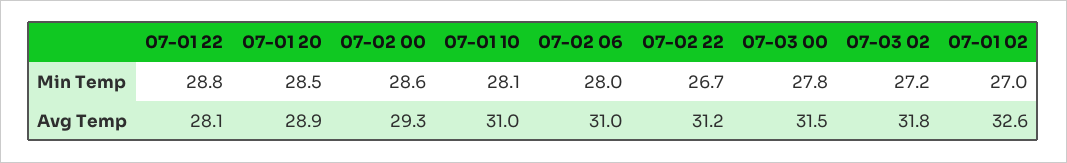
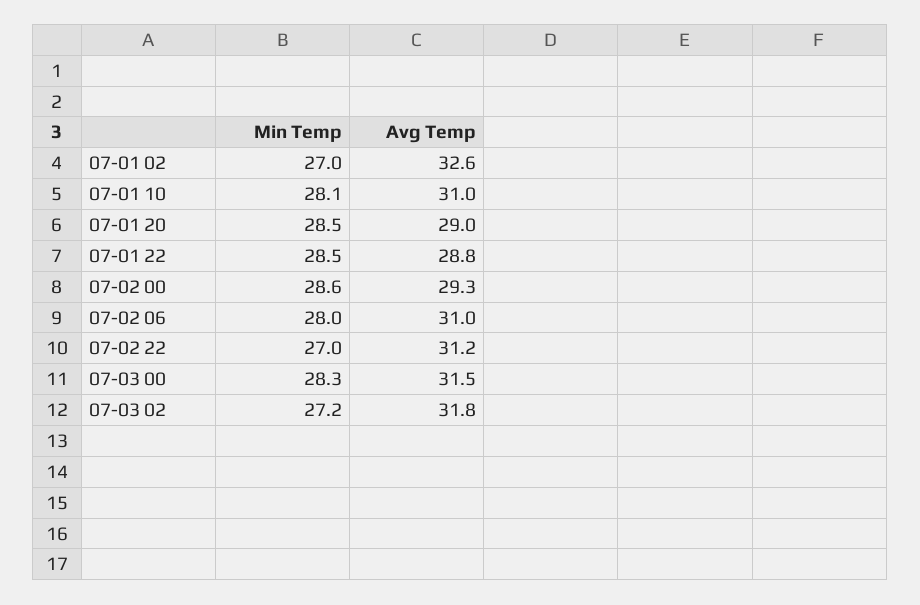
07-01 22, Min Temp: 28.8 -> 28.5
07-02 22, Min Temp: 26.7 -> 27
07-03 00, Min Temp: 27.8 -> 28.3
07-01 22, Avg Temp: 28.1 -> 28.8
07-01 20, Avg Temp: 28.9 -> 29

